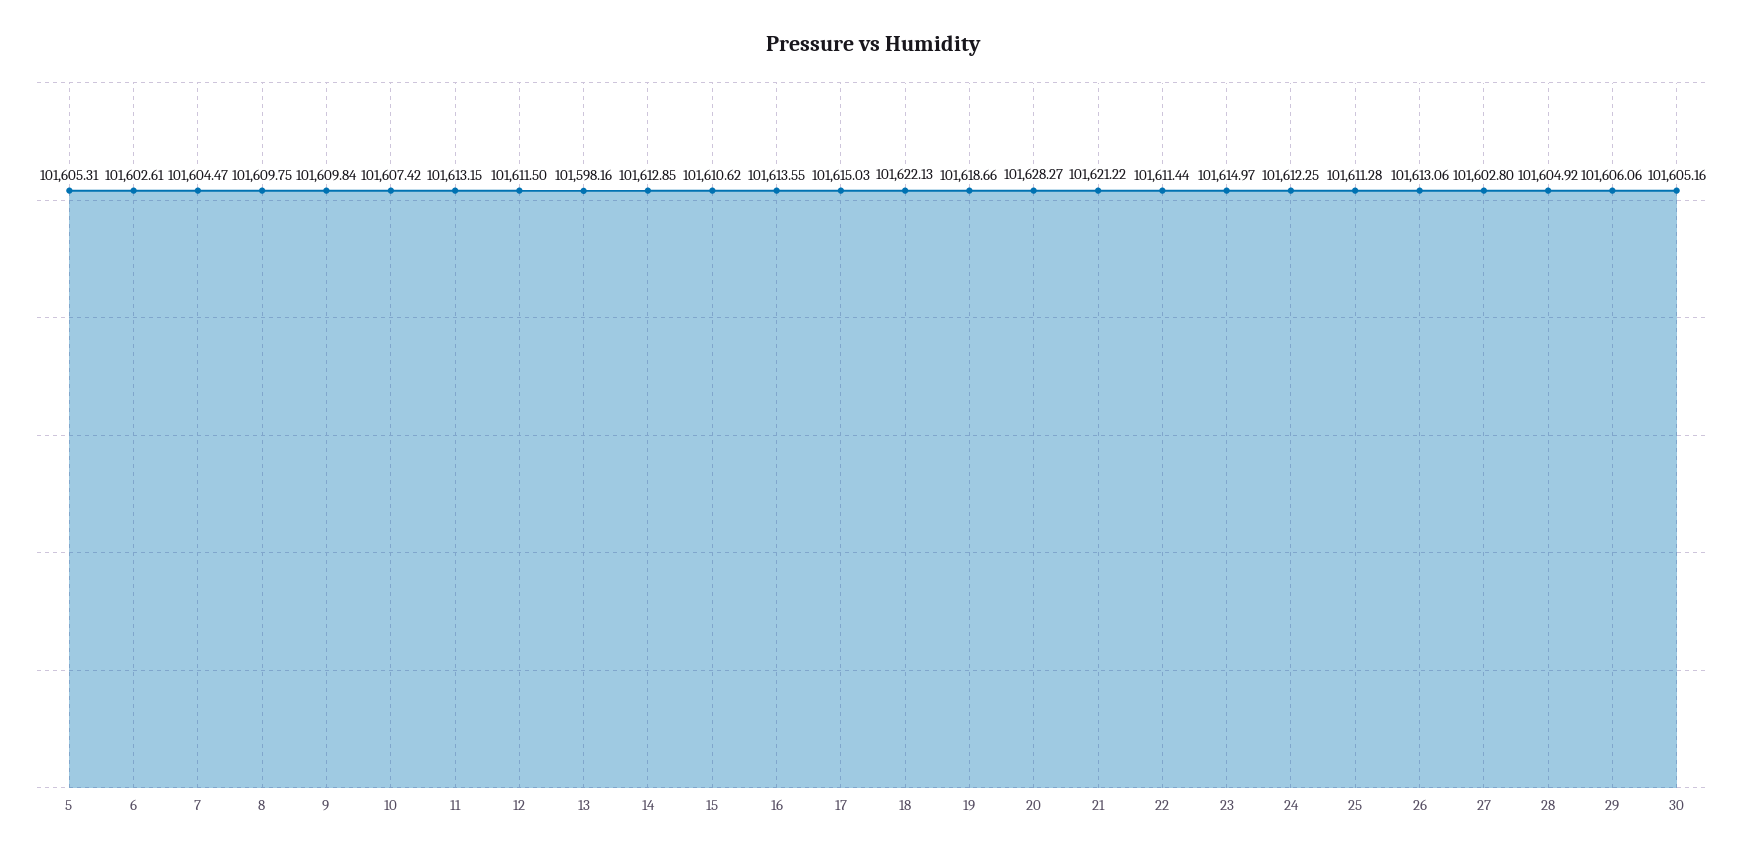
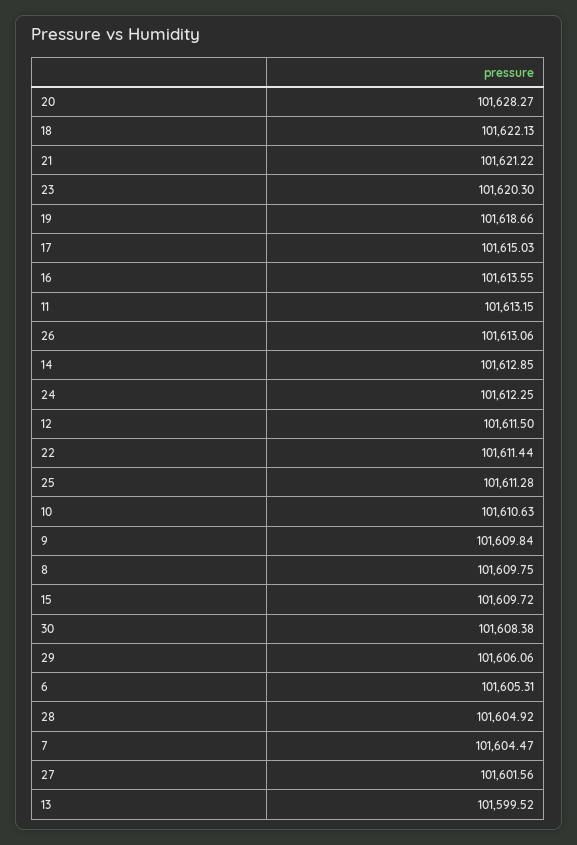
5: 101605.31 -> none
6: 101602.61 -> 101605.31
10: 101607.42 -> 101610.63
13: 101598.16 -> 101599.52
15: 101610.62 -> 101609.72
23: 101614.97 -> 101620.3
27: 101602.8 -> 101601.56
30: 101605.16 -> 101608.38

